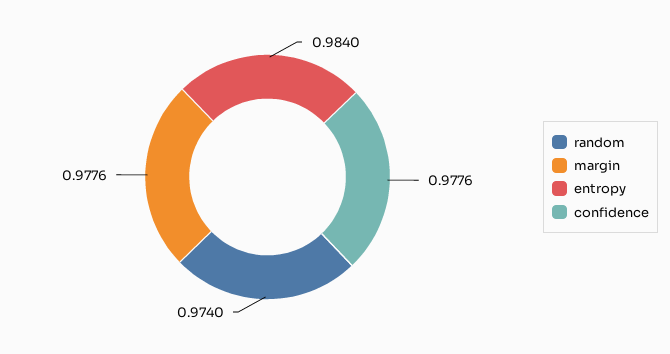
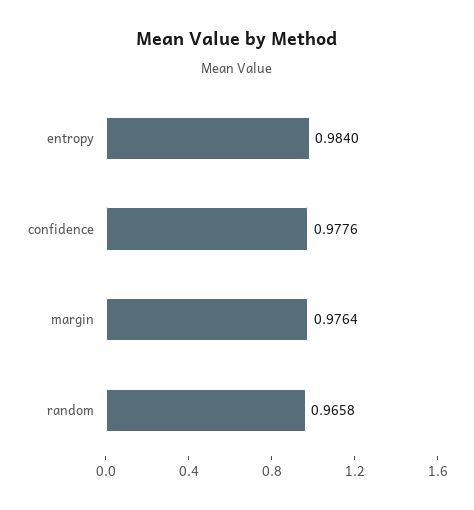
random: 0.974 -> 0.9658
margin: 0.9776 -> 0.9764

